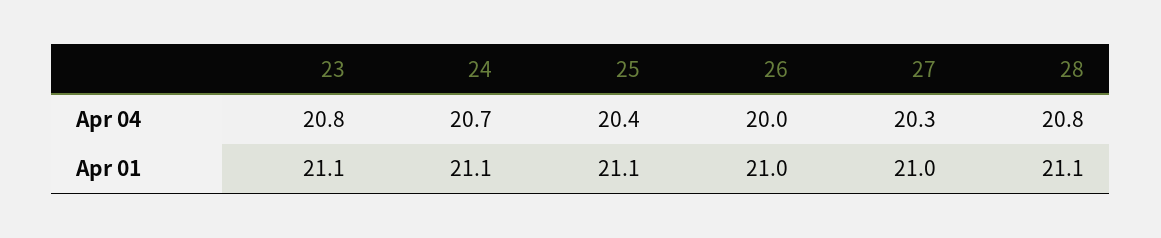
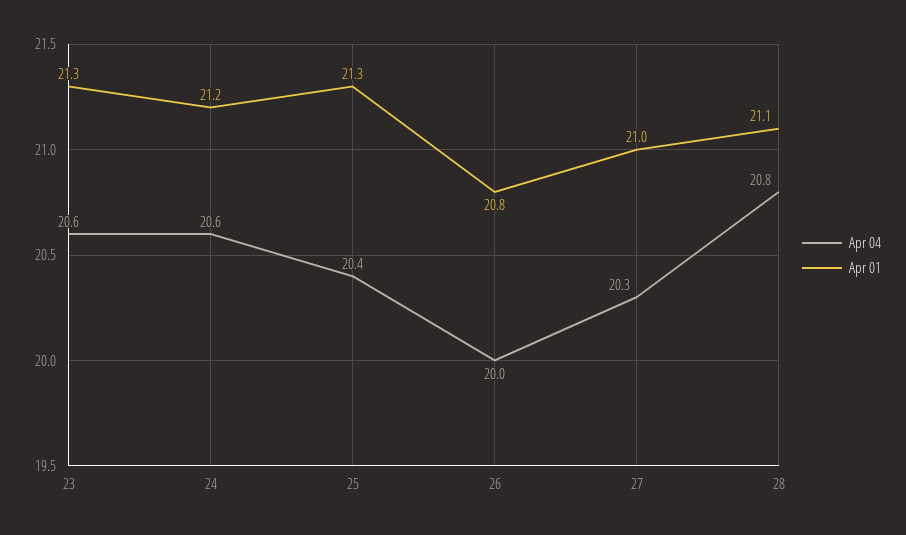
Apr 04, 23: 20.8 -> 20.6
Apr 04, 24: 20.7 -> 20.6
Apr 01, 23: 21.1 -> 21.3
Apr 01, 24: 21.1 -> 21.2
Apr 01, 25: 21.1 -> 21.3
Apr 01, 26: 21 -> 20.8

